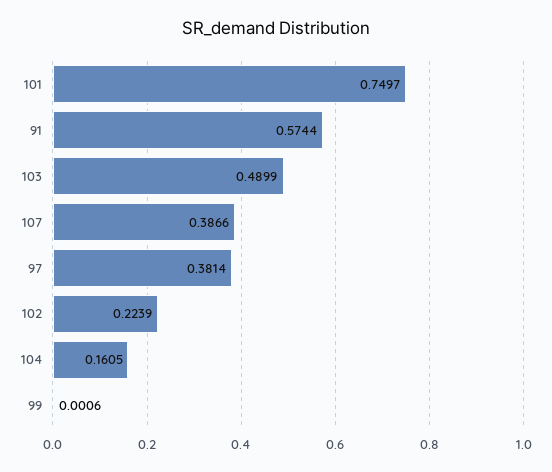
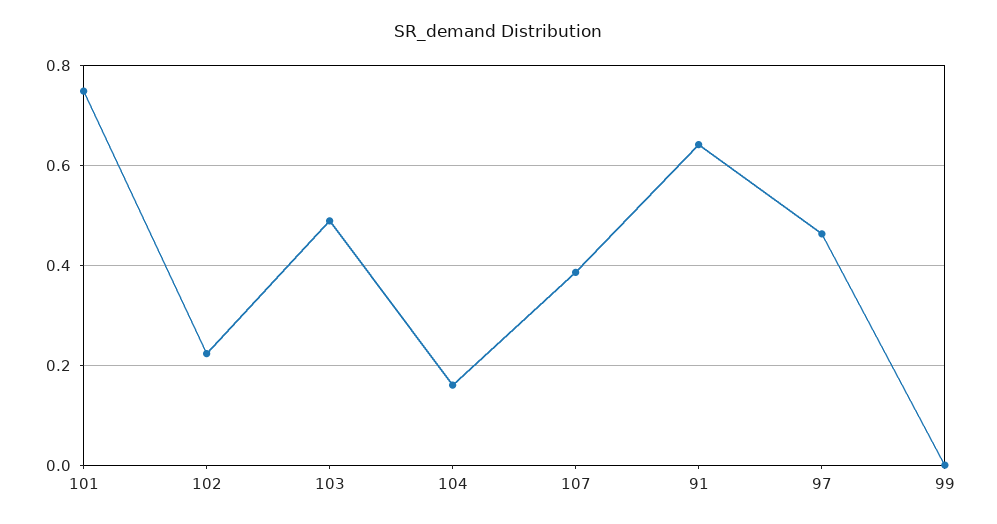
91: 0.5744 -> 0.64
97: 0.3814 -> 0.46

